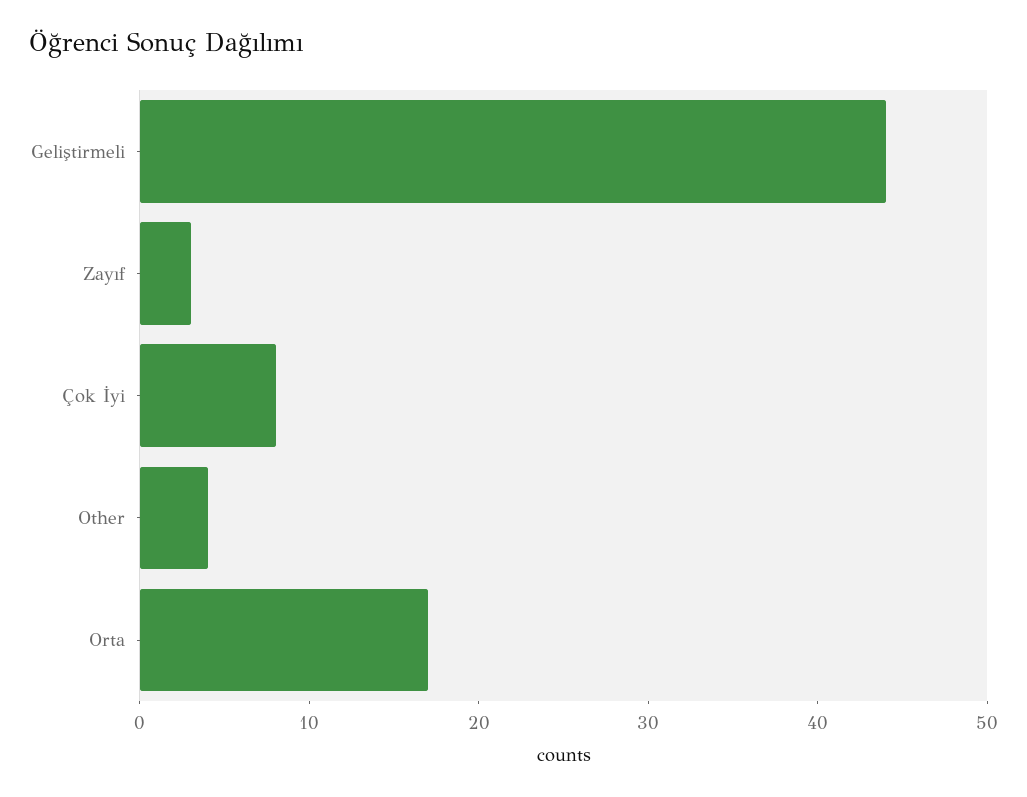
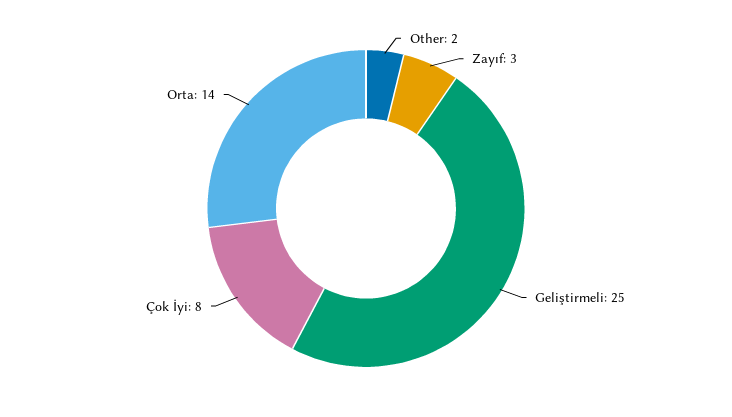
Geliştirmeli: 44 -> 25
Other: 4 -> 2
Orta: 17 -> 14

